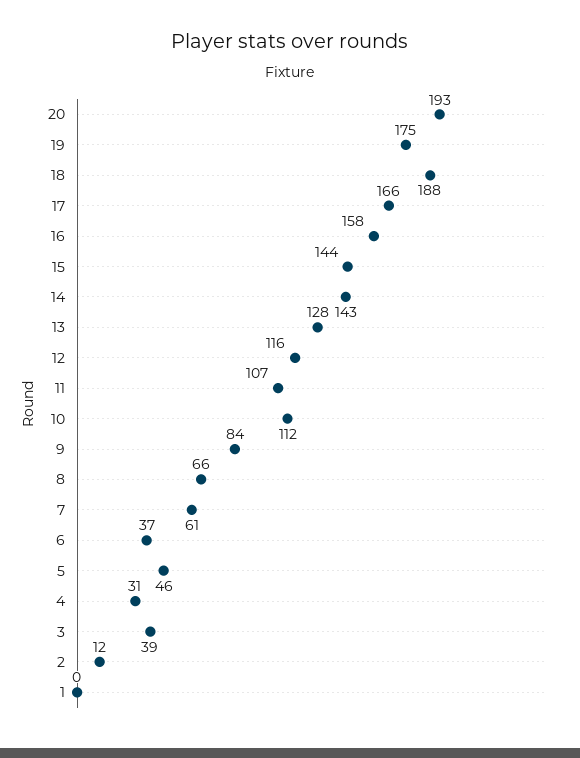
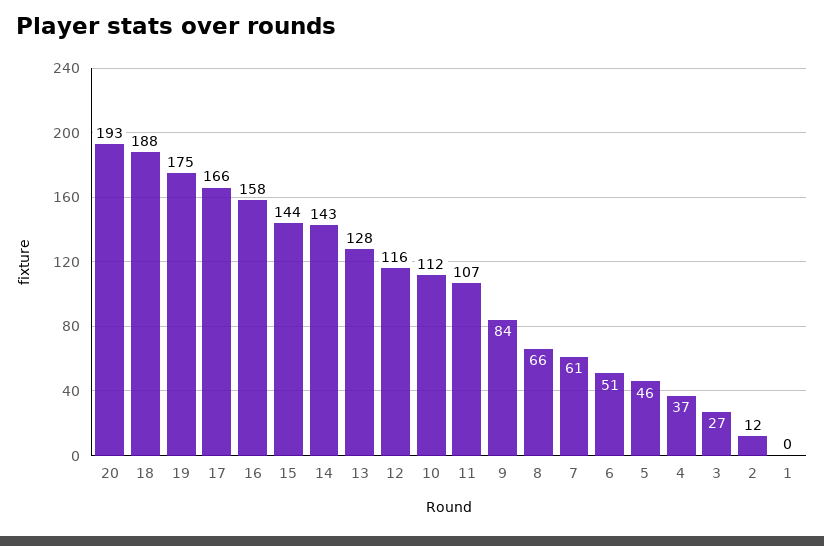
6: 37 -> 51
4: 31 -> 37
3: 39 -> 27

